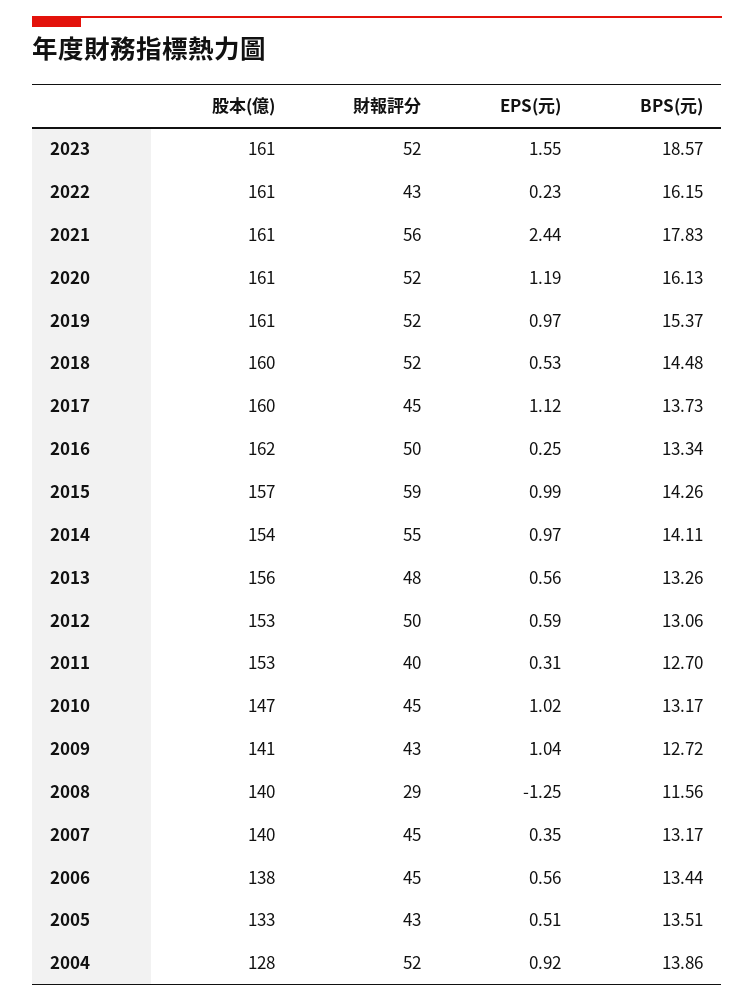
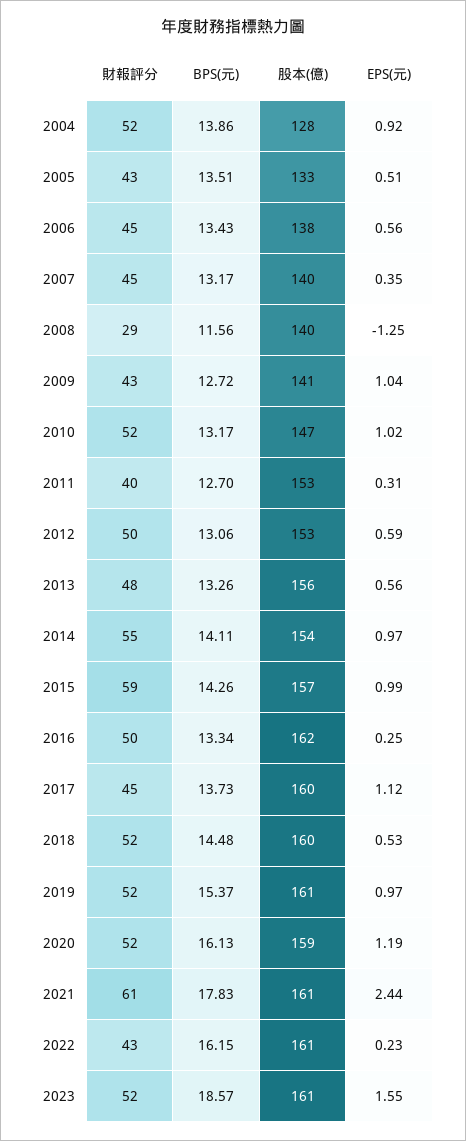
財報評分, 2021: 56 -> 61
股本(億), 2020: 161 -> 159
財報評分, 2010: 45 -> 52
BPS(元), 2006: 13.44 -> 13.43

